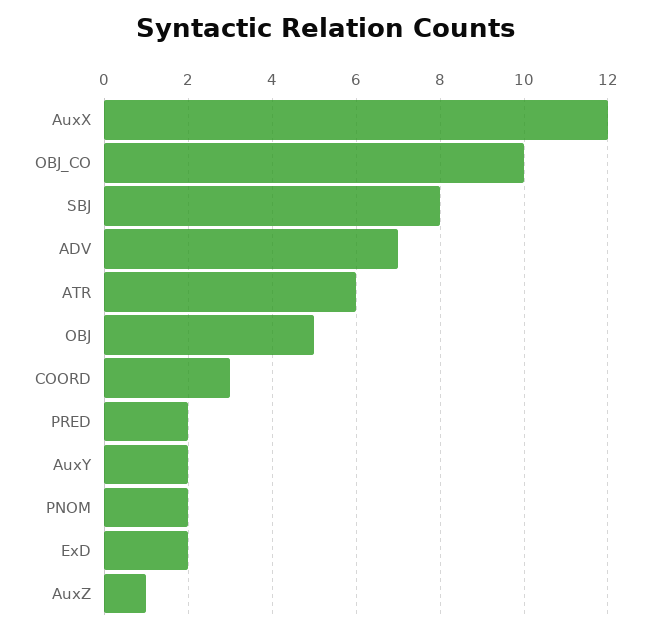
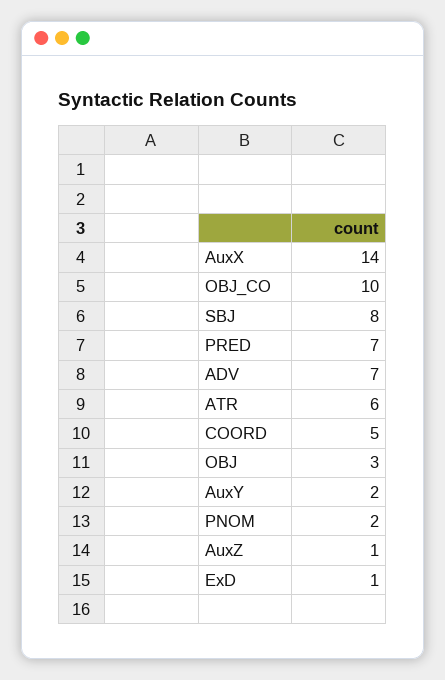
AuxX: 12 -> 14
OBJ: 5 -> 3
COORD: 3 -> 5
PRED: 2 -> 7
ExD: 2 -> 1

